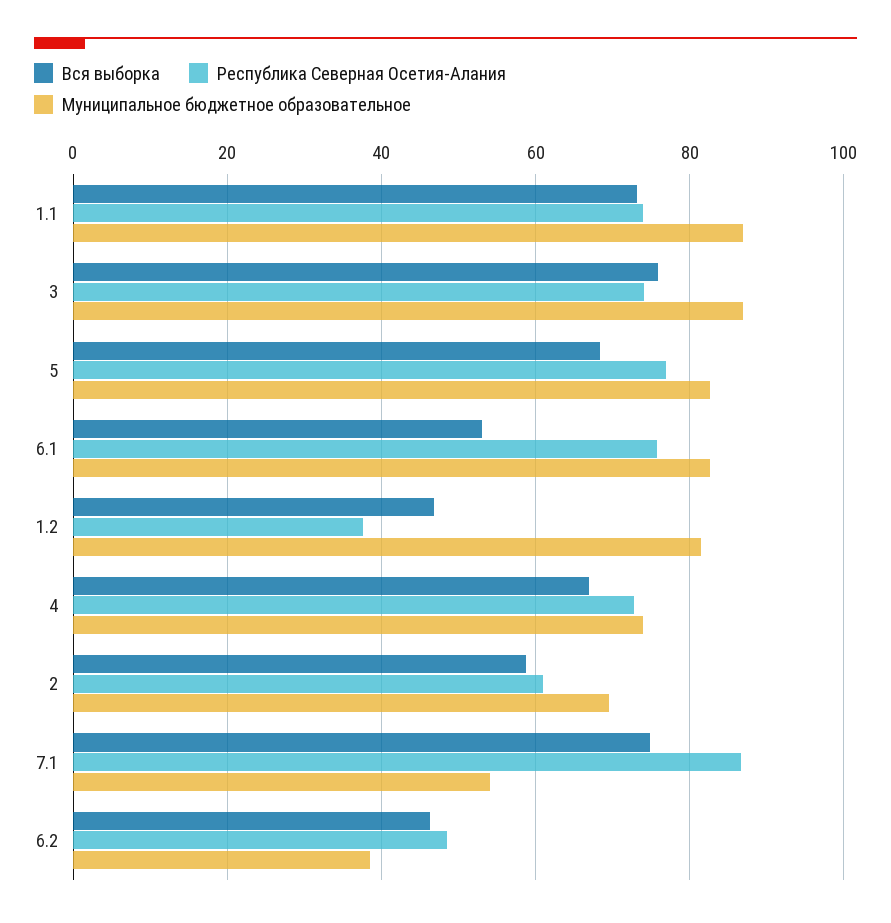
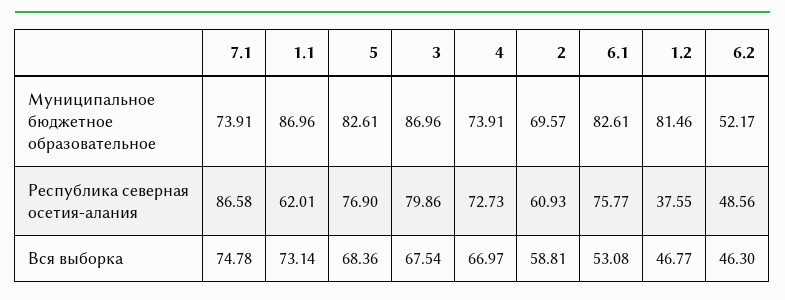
Республика Северная Осетия-Алания, 1.1: 74 -> 62.01
Вся выборка, 3: 76 -> 67.54
Республика Северная Осетия-Алания, 3: 74 -> 79.86
Муниципальное бюджетное образовательное, 7.1: 54 -> 73.91
Муниципальное бюджетное образовательное, 6.2: 38 -> 52.17

